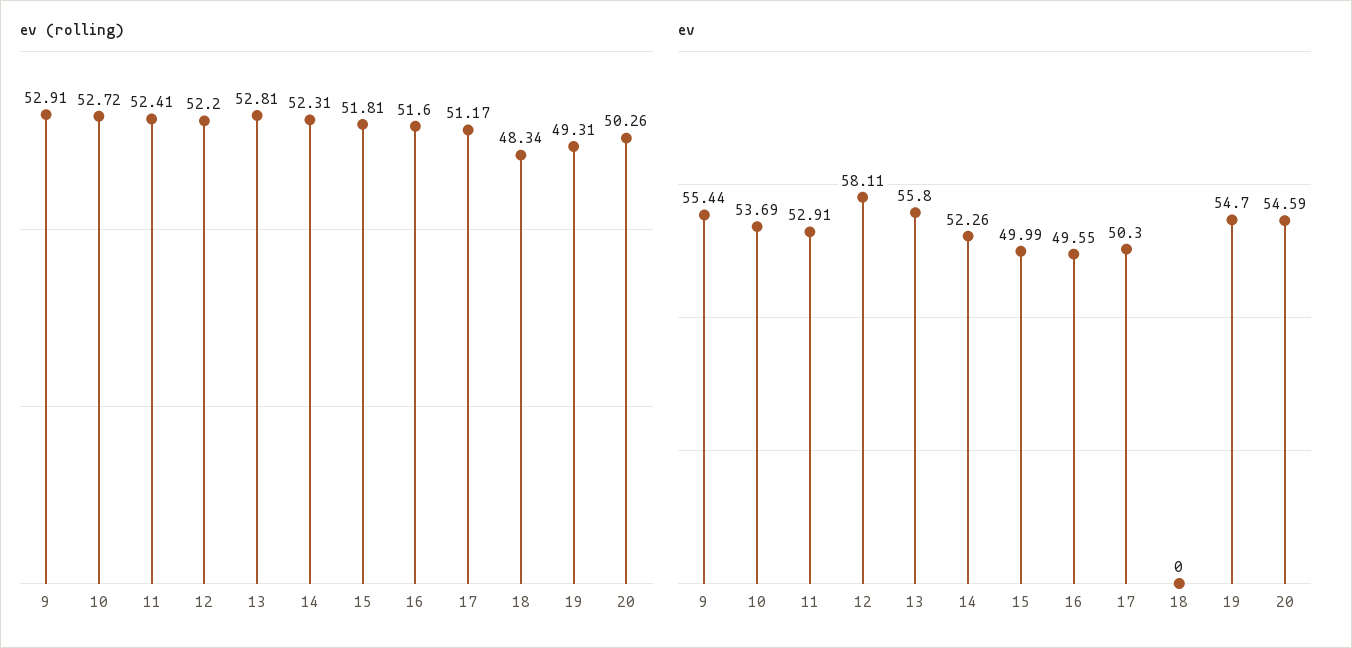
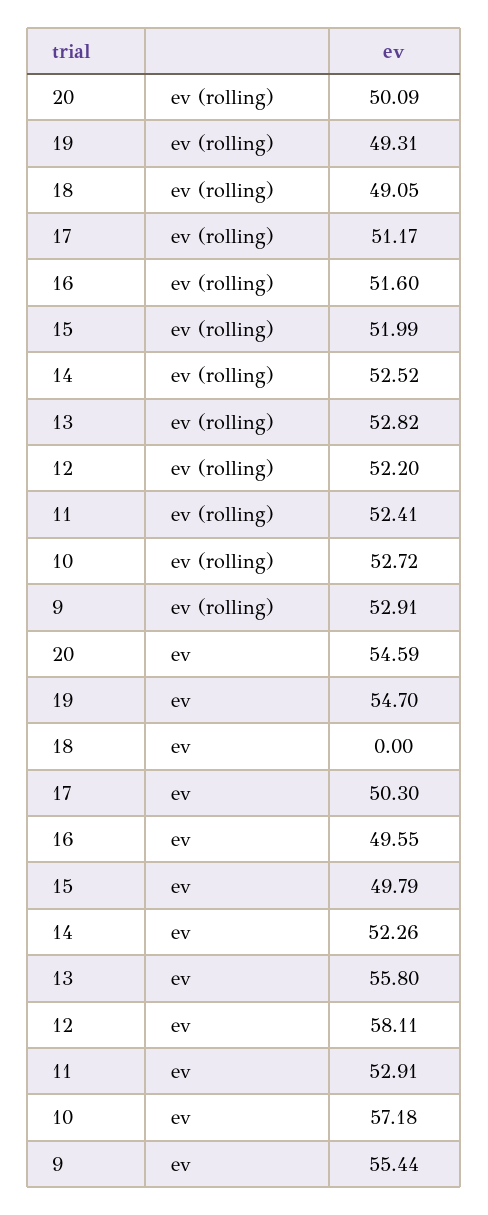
ev (rolling), 13: 52.81 -> 52.82
ev (rolling), 14: 52.31 -> 52.52
ev (rolling), 15: 51.81 -> 51.99
ev (rolling), 18: 48.34 -> 49.05
ev (rolling), 20: 50.26 -> 50.09
ev, 10: 53.69 -> 57.18
ev, 15: 49.99 -> 49.79

